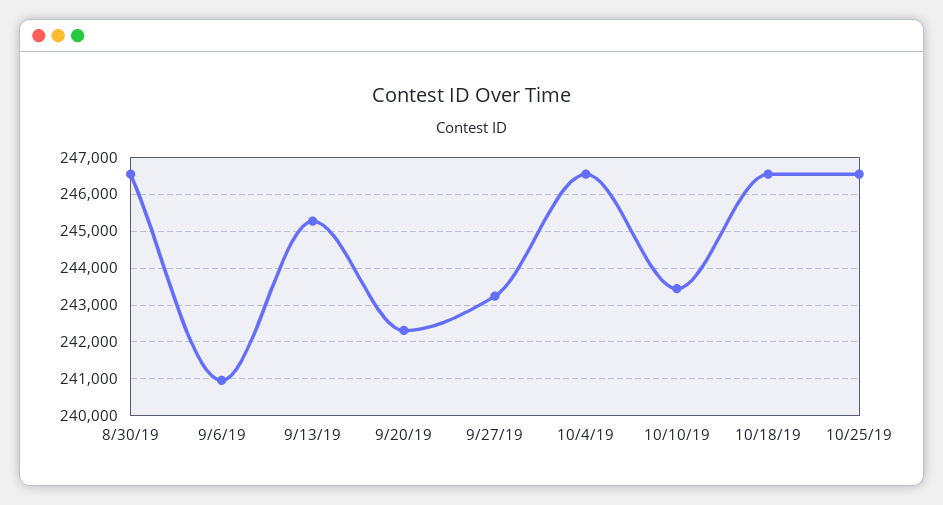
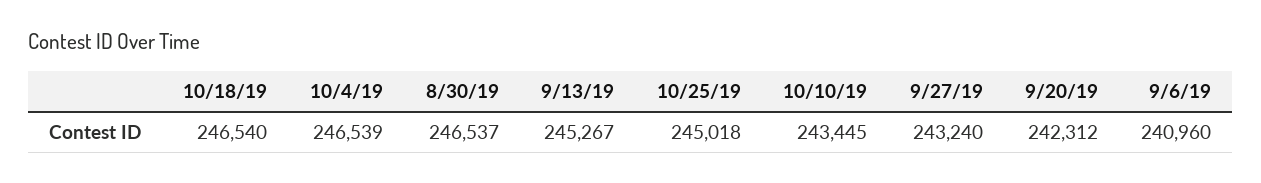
10/25/19: 246600 -> 245018

